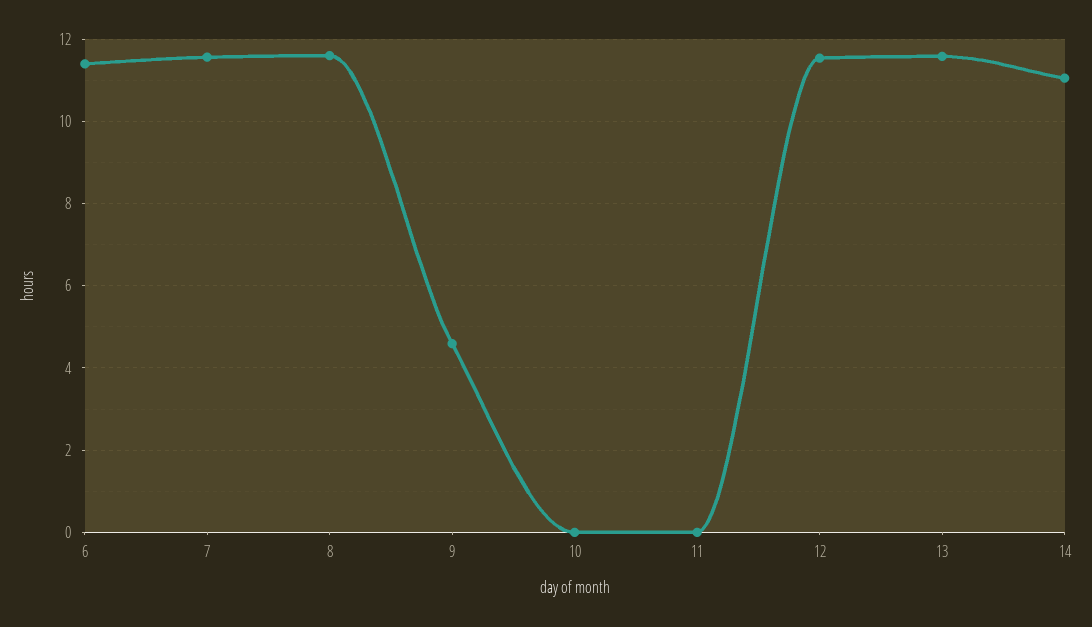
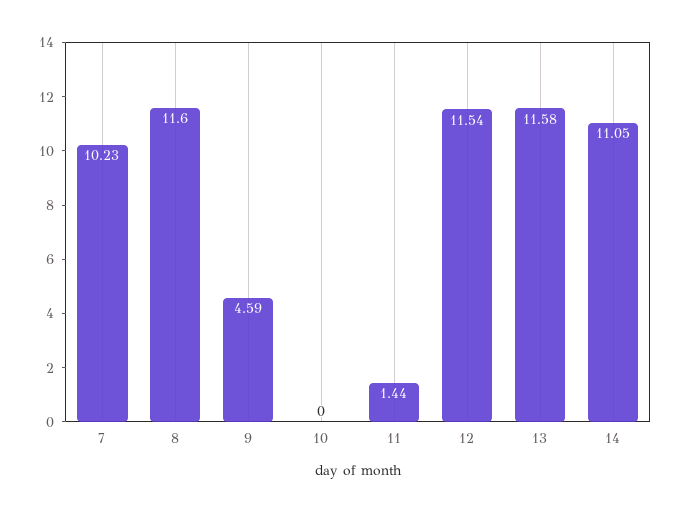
6: 11.4 -> none
7: 11.6 -> 10.23
11: 0 -> 1.44

